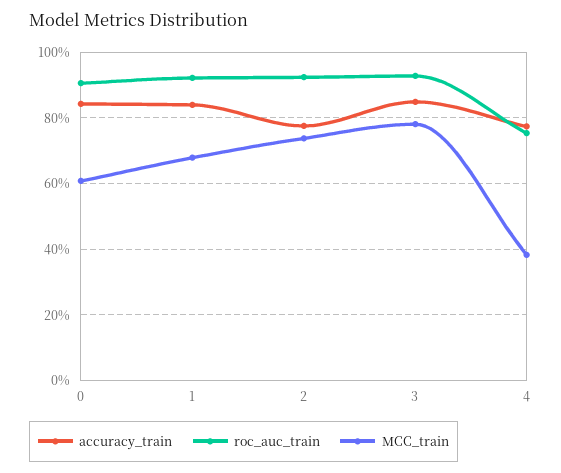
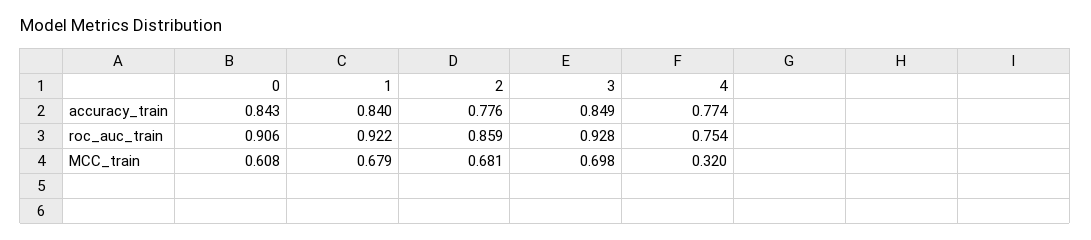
roc_auc_train, 2: 0.92 -> 0.859
MCC_train, 2: 0.74 -> 0.681
MCC_train, 3: 0.78 -> 0.698
MCC_train, 4: 0.38 -> 0.32

